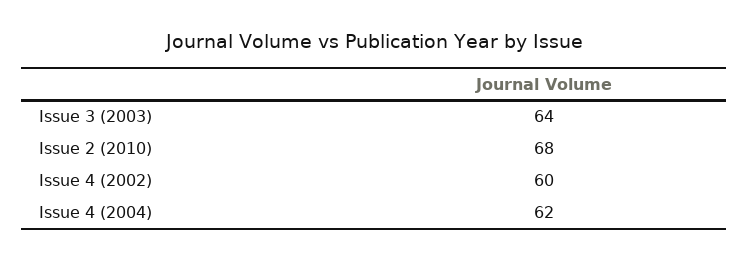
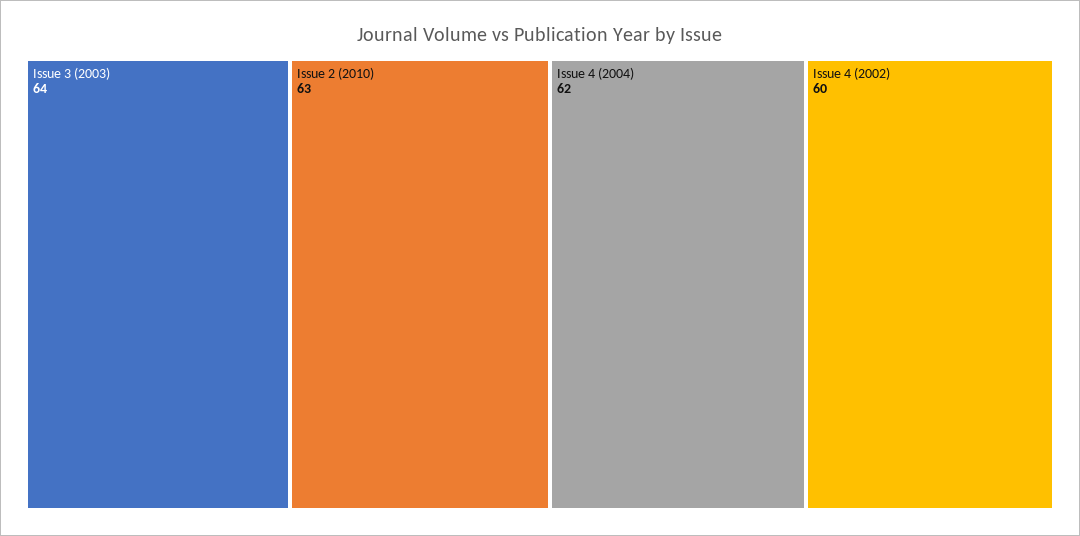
Issue 2 (2010): 68 -> 63

